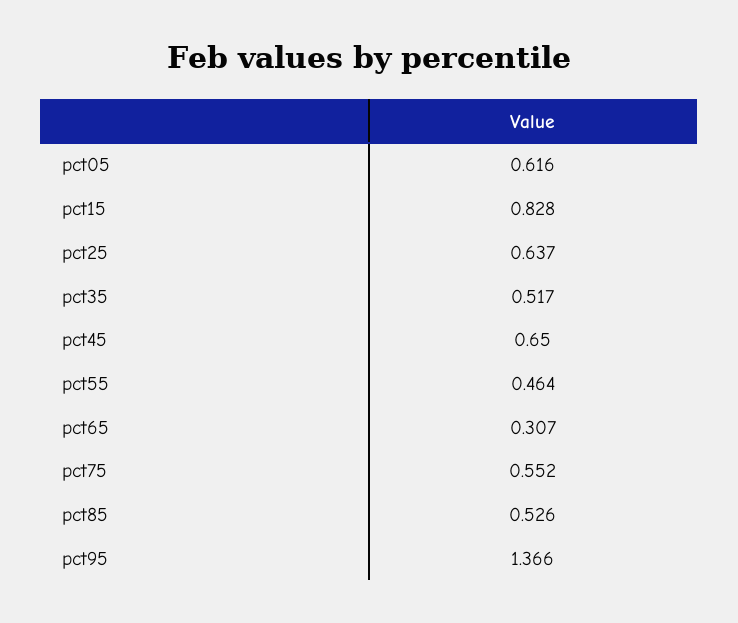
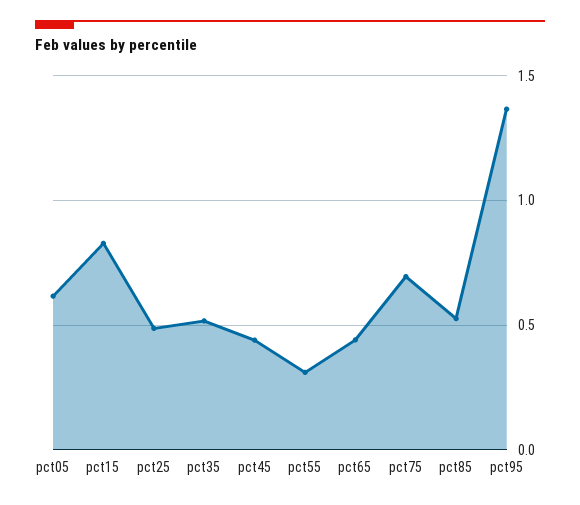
pct25: 0.637 -> 0.5
pct45: 0.65 -> 0.45
pct55: 0.464 -> 0.3
pct65: 0.307 -> 0.45
pct75: 0.552 -> 0.7

